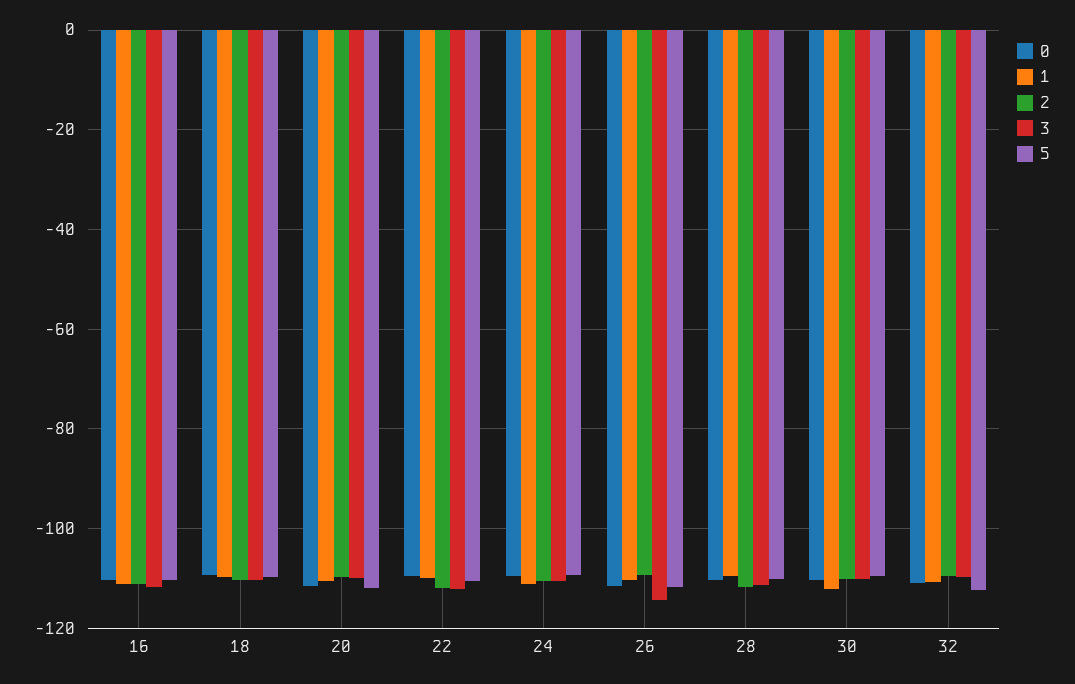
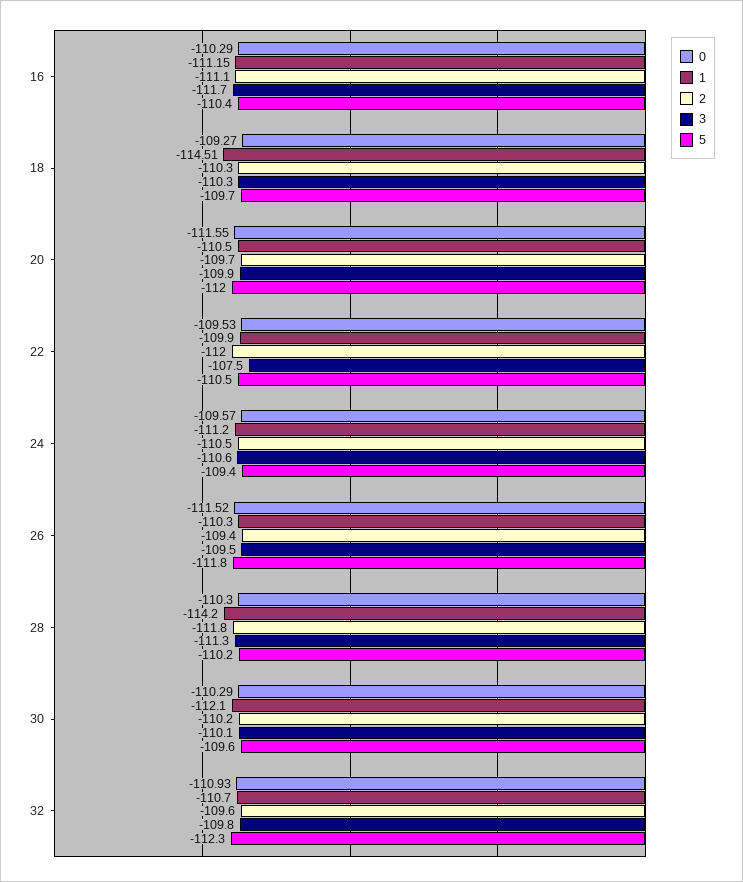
1, 18: -110 -> -114.51
3, 22: -112 -> -107.5
3, 26: -114 -> -109.5
1, 28: -110 -> -114.2

